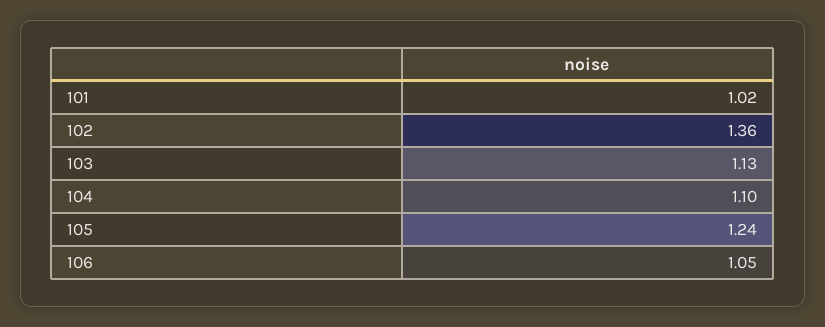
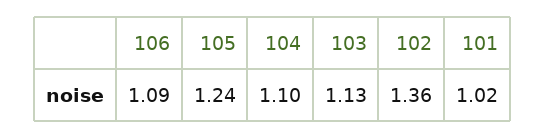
106: 1.05 -> 1.09

